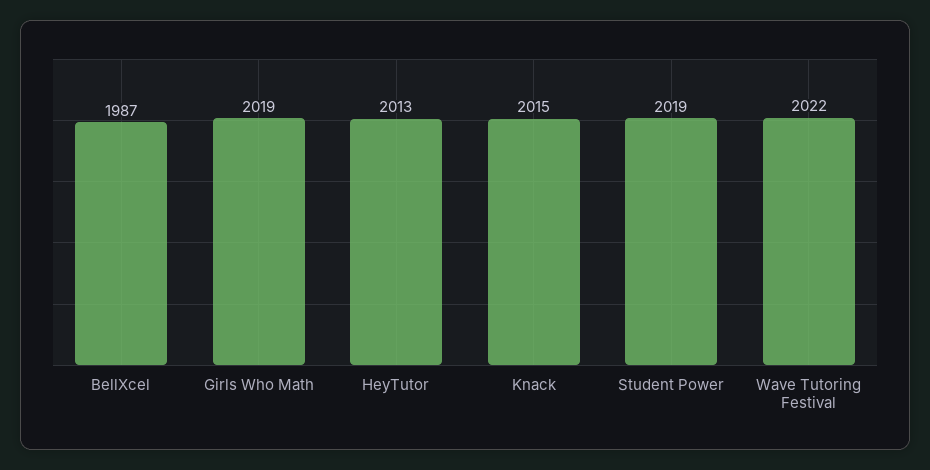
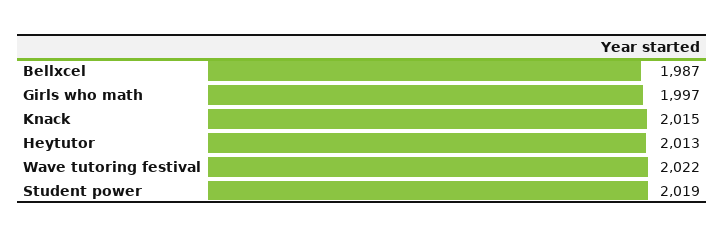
Girls Who Math: 2019 -> 1997

